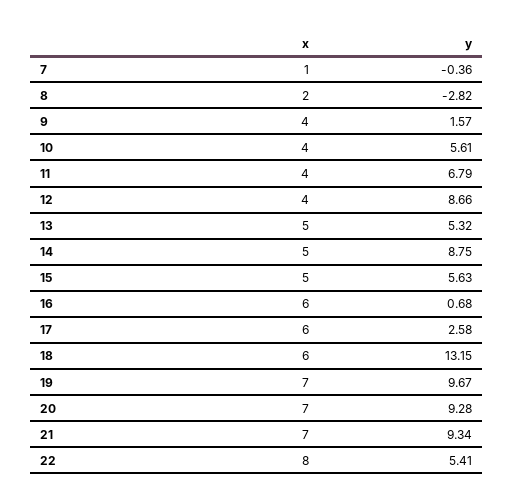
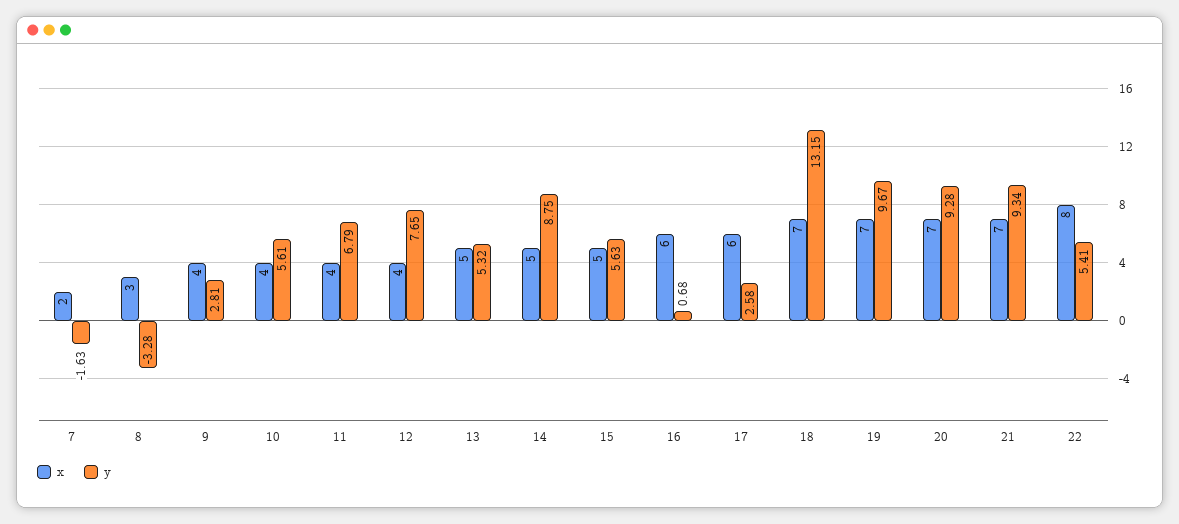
x, 7: 1 -> 2
y, 7: -0.36 -> -1.63
x, 8: 2 -> 3
y, 8: -2.82 -> -3.28
y, 9: 1.57 -> 2.81
y, 12: 8.66 -> 7.65
x, 18: 6 -> 7

